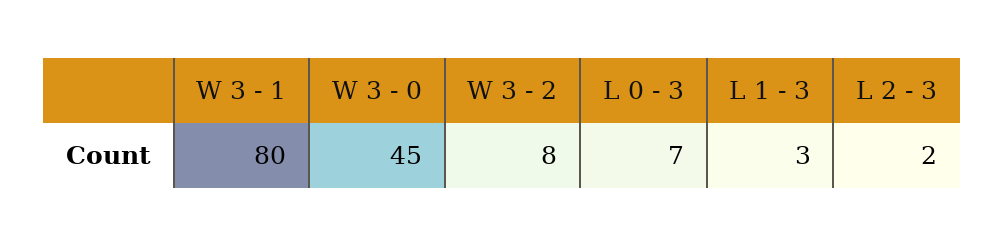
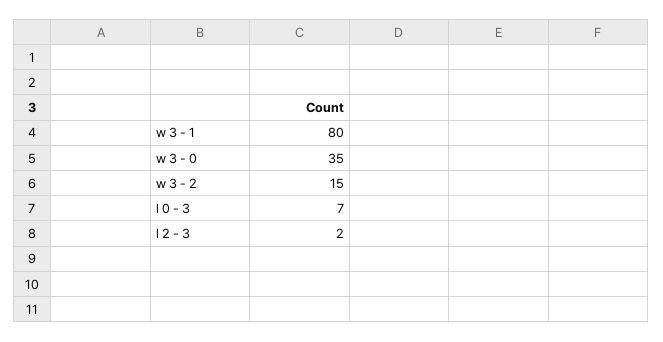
W 3 - 0: 45 -> 35
W 3 - 2: 8 -> 15
L 1 - 3: 3 -> none

